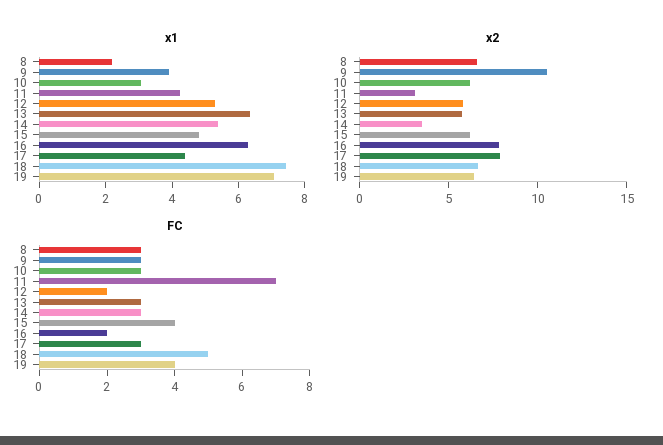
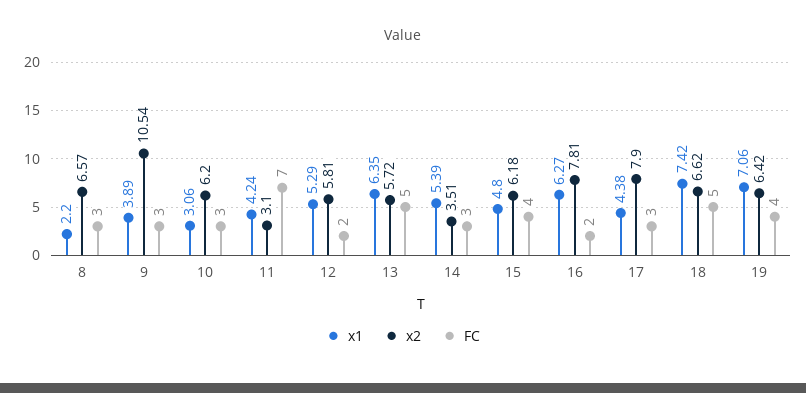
FC, 13: 3 -> 5

